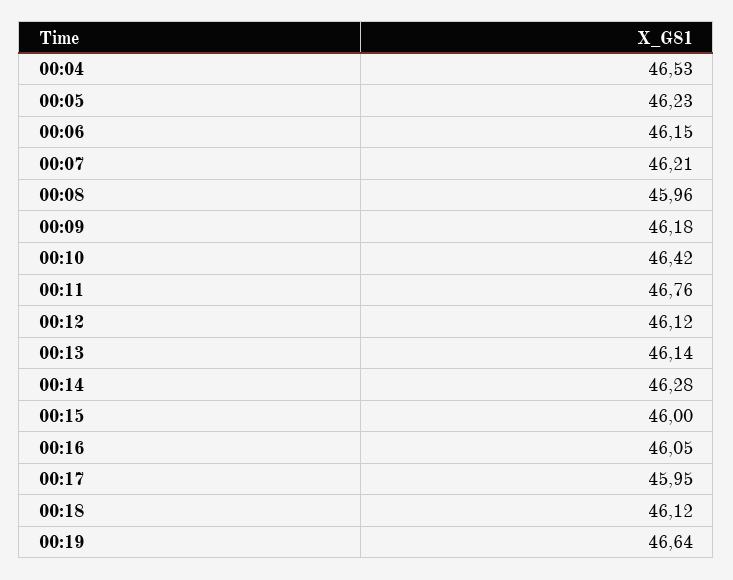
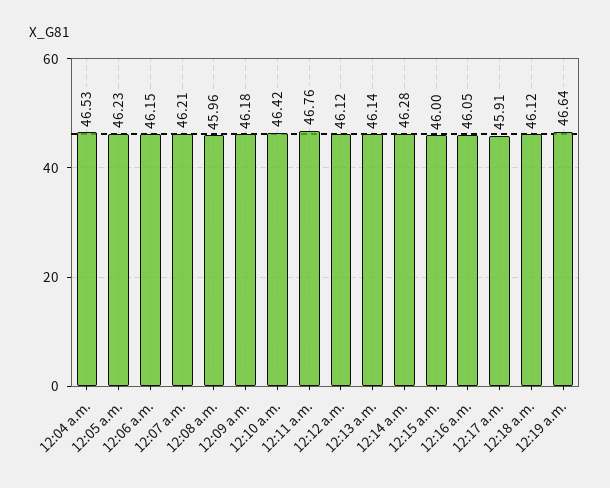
00:17: 45.95 -> 45.91

